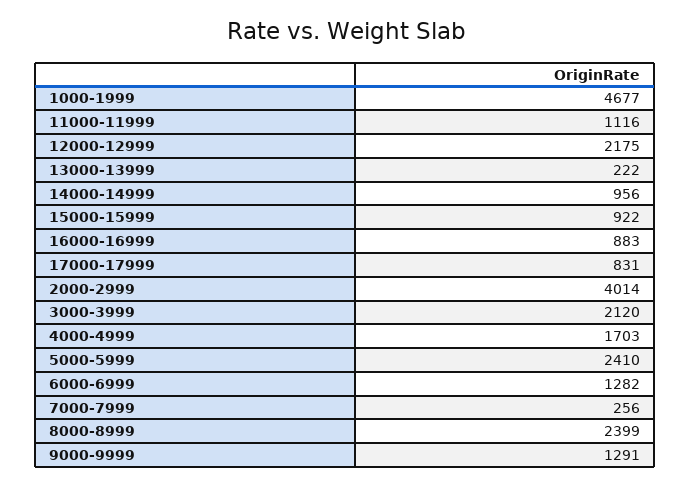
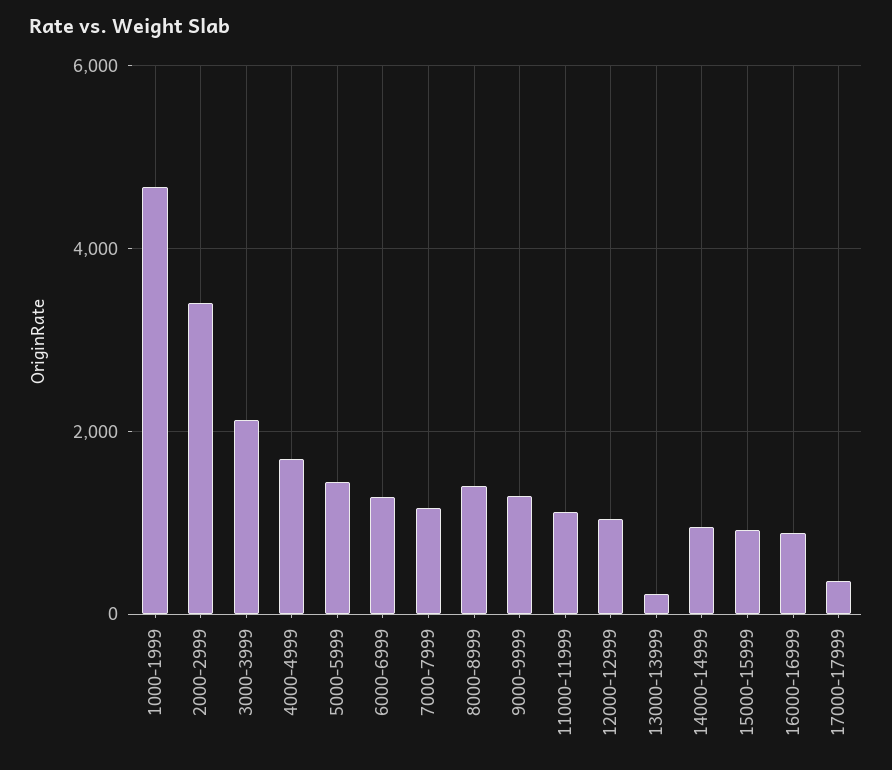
12000-12999: 2175 -> 1000
17000-17999: 831 -> 400
2000-2999: 4014 -> 3400
5000-5999: 2410 -> 1400
7000-7999: 256 -> 1200
8000-8999: 2399 -> 1400

